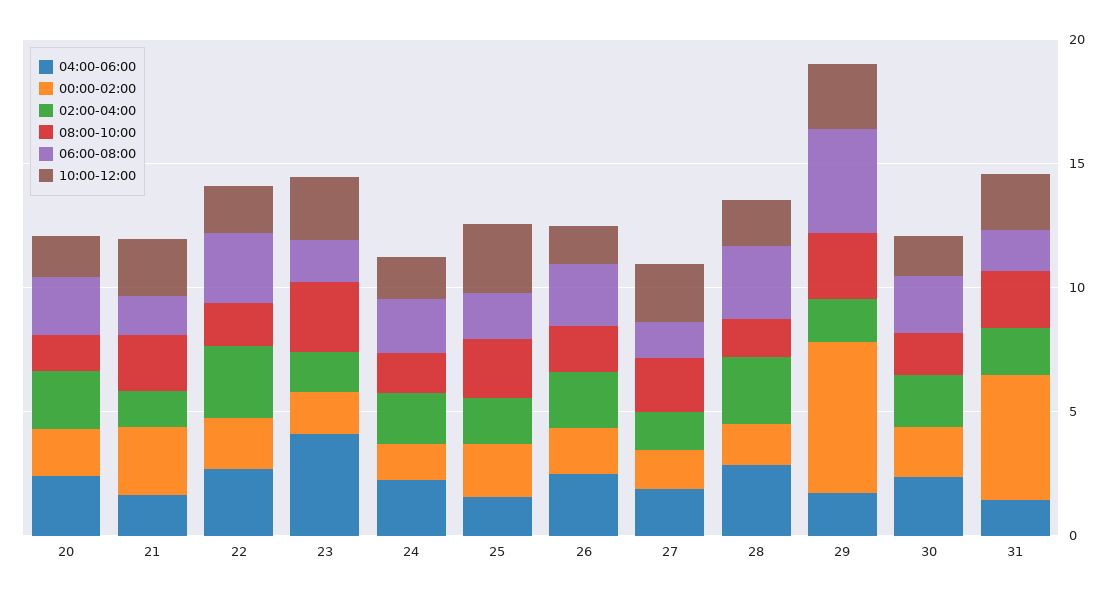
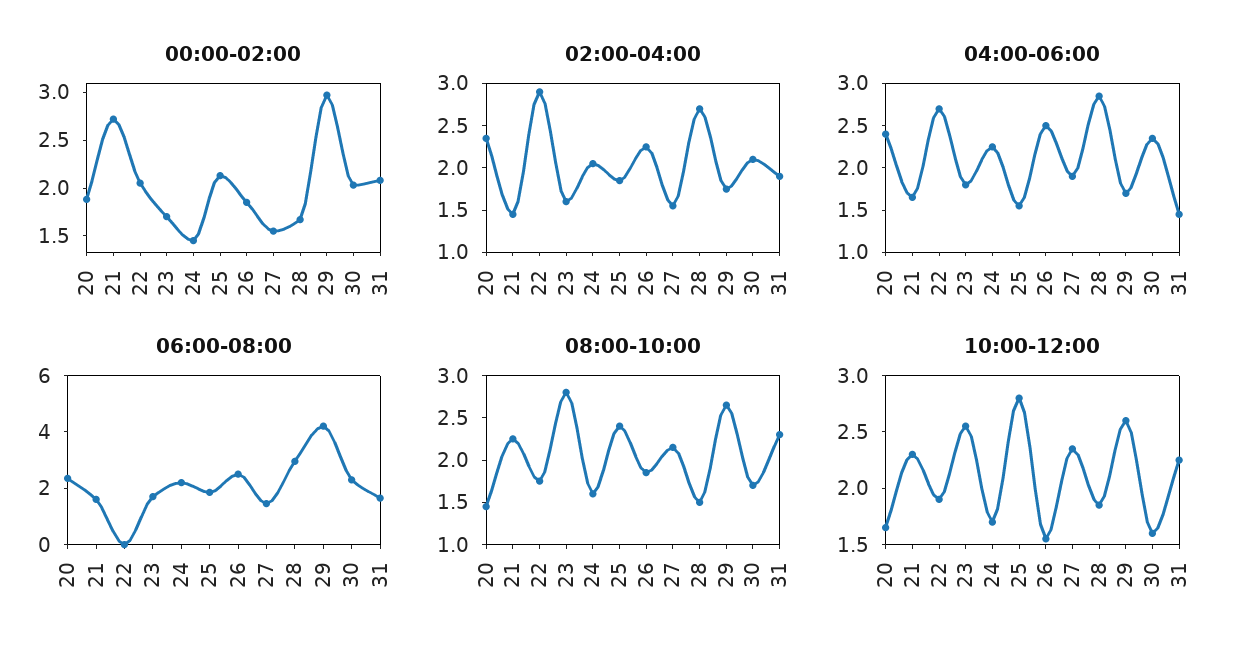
06:00-08:00, 22: 3 -> 0
04:00-06:00, 23: 4 -> 1.8
00:00-02:00, 29: 6 -> 3
00:00-02:00, 31: 5 -> 2.1

